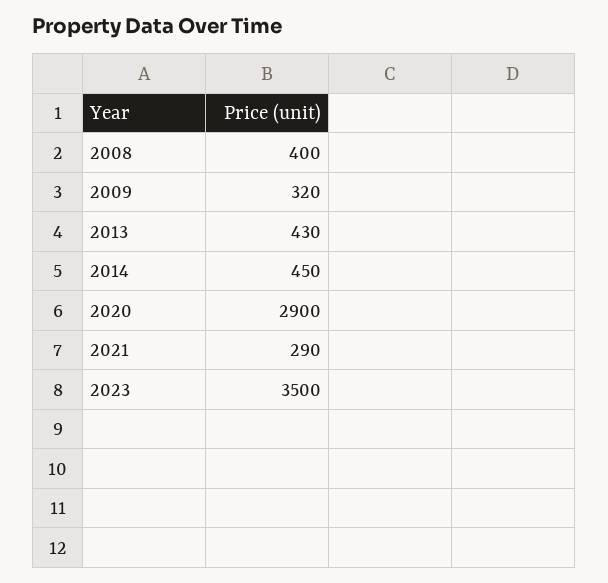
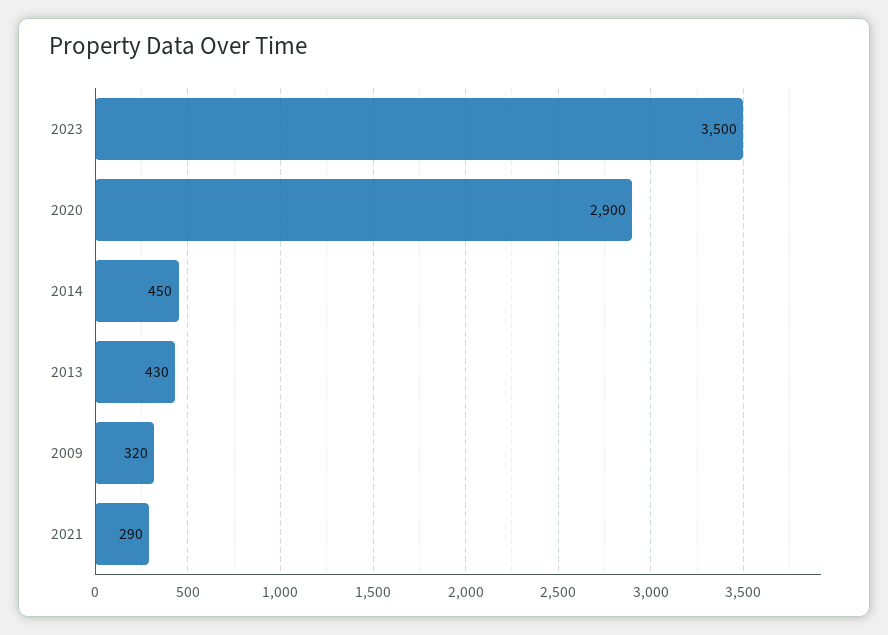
2008: 400 -> none

